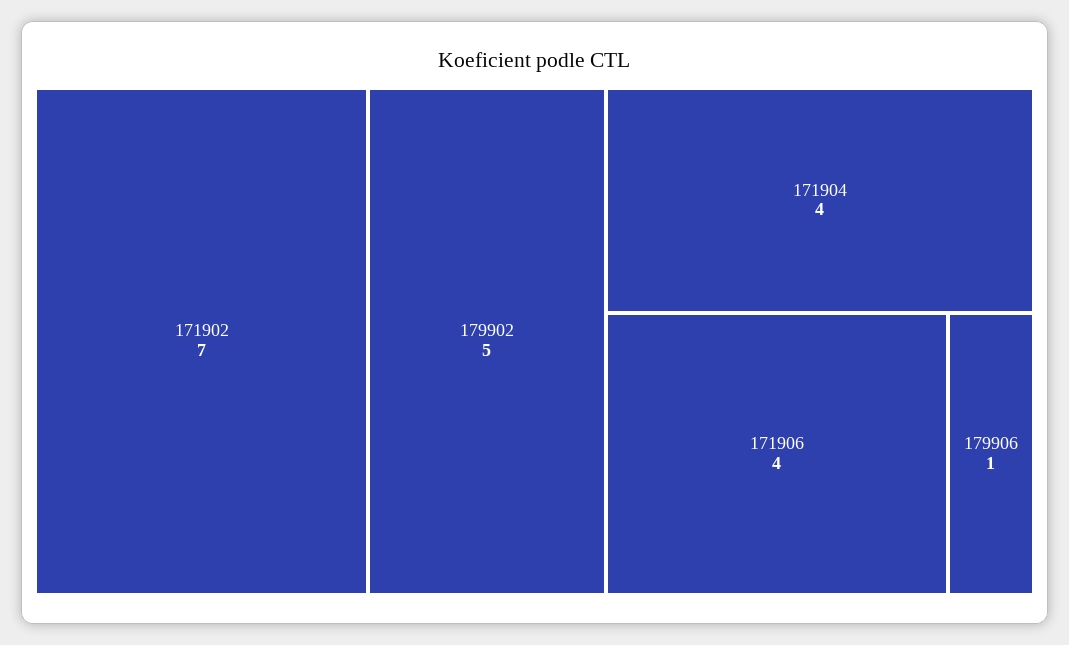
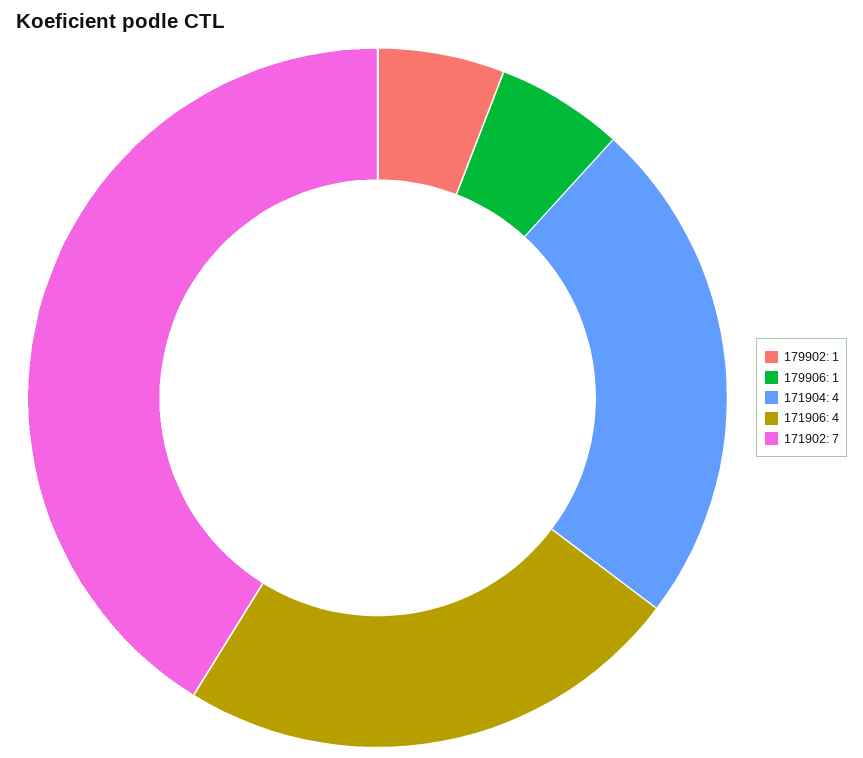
179902: 5 -> 1

